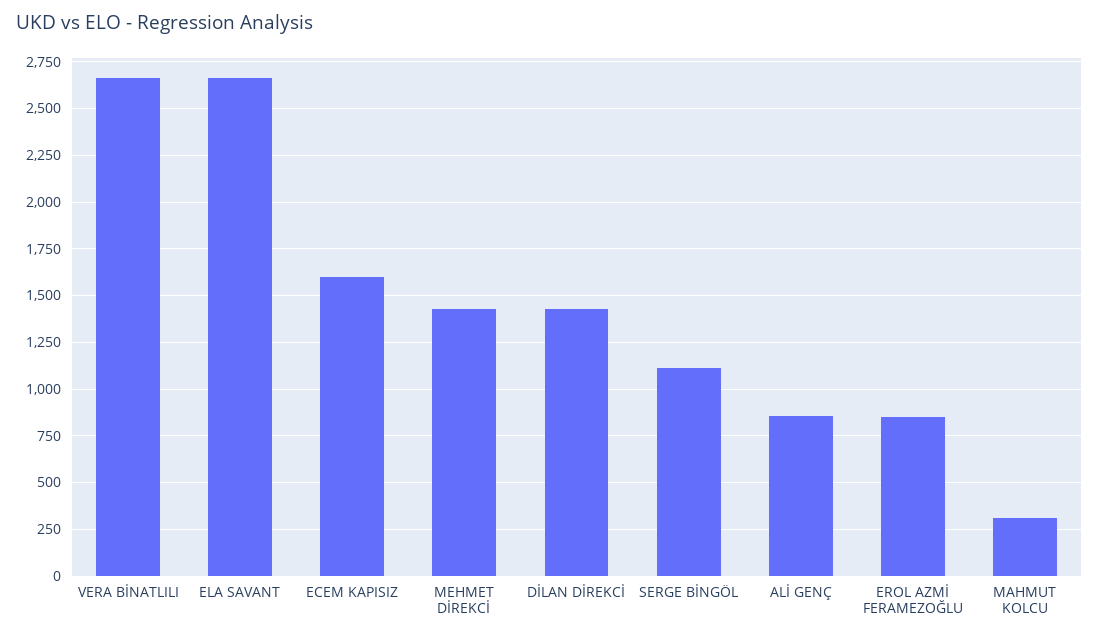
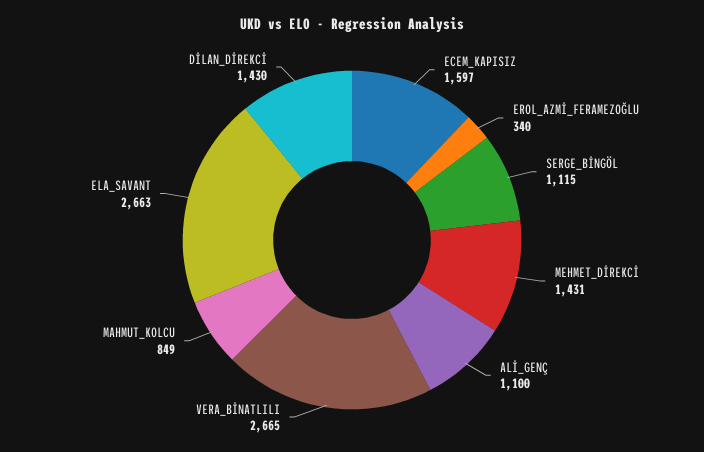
ALİ GENÇ: 850 -> 1100
EROL AZMİ FERAMEZOĞLU: 850 -> 340
MAHMUT KOLCU: 300 -> 849

